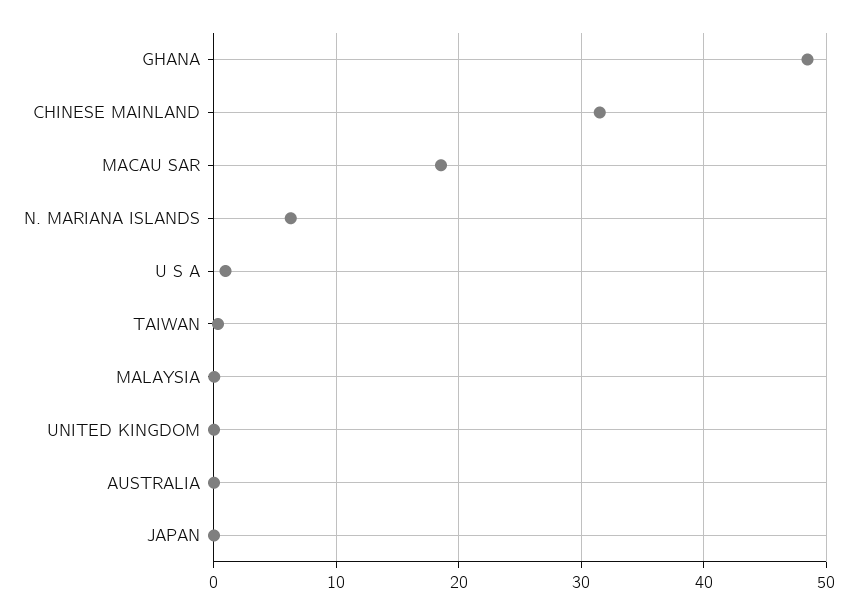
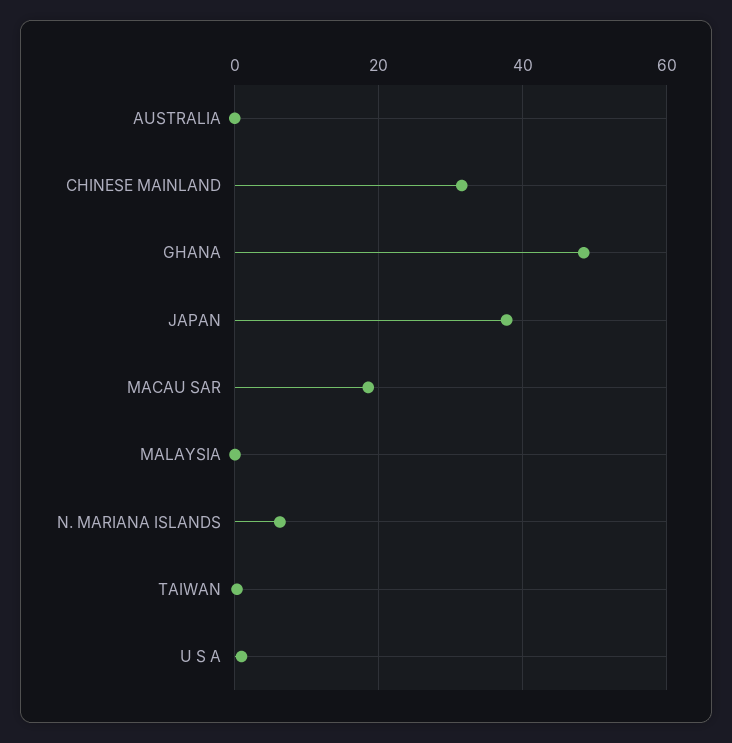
UNITED KINGDOM: 0 -> none
JAPAN: 0 -> 38

